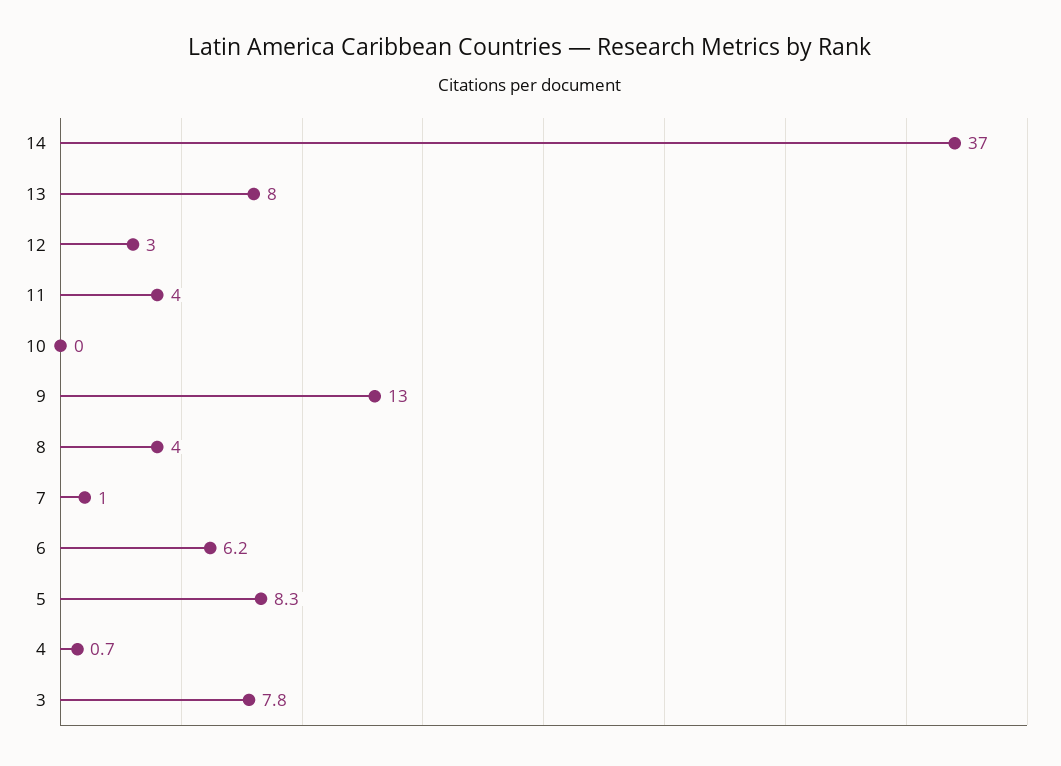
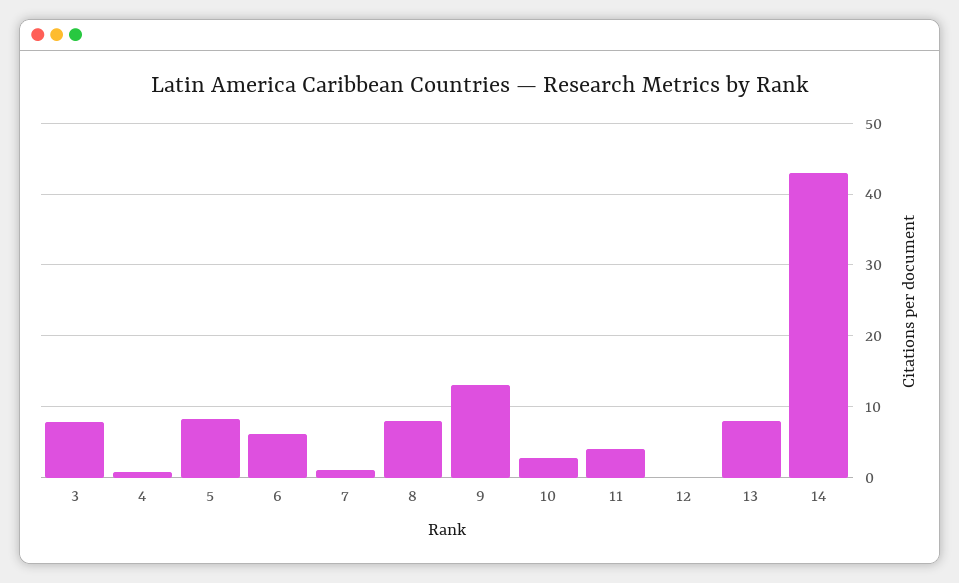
14: 37 -> 43
12: 3 -> 0
10: 0 -> 3
8: 4 -> 8

